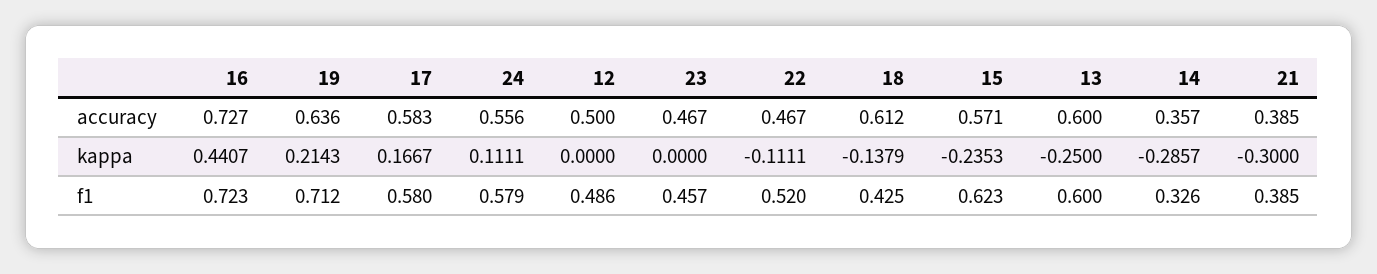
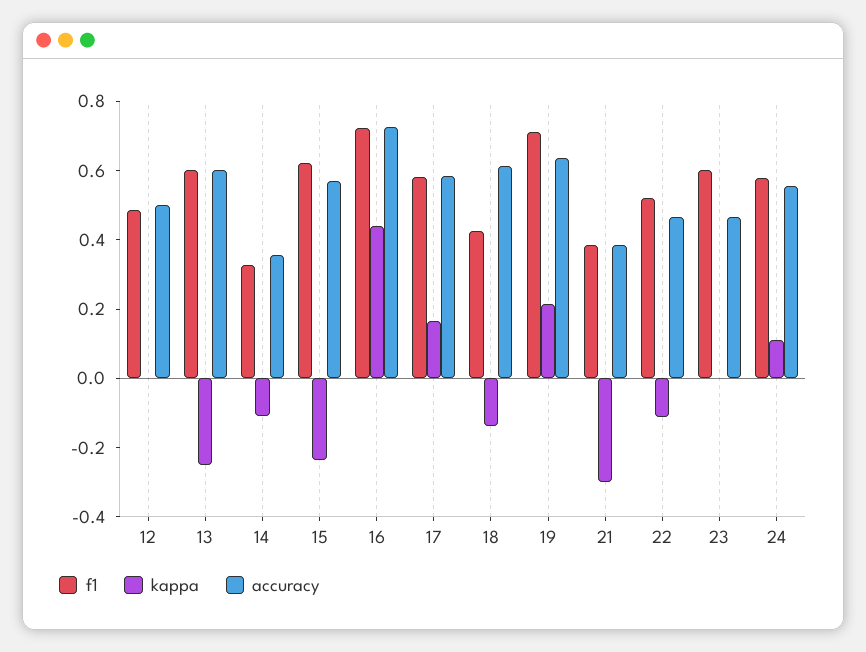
kappa, 14: -0.2857 -> -0.1
f1, 23: 0.457 -> 0.6

